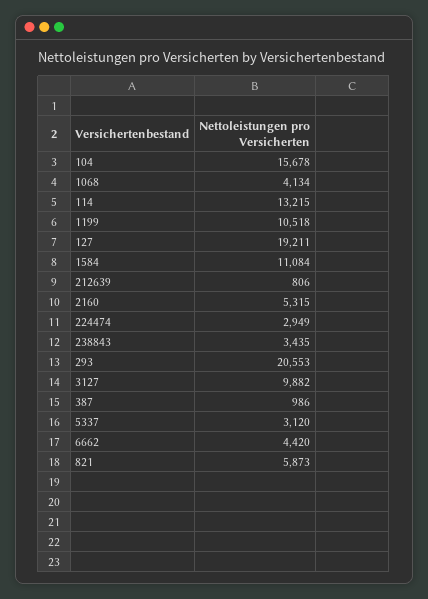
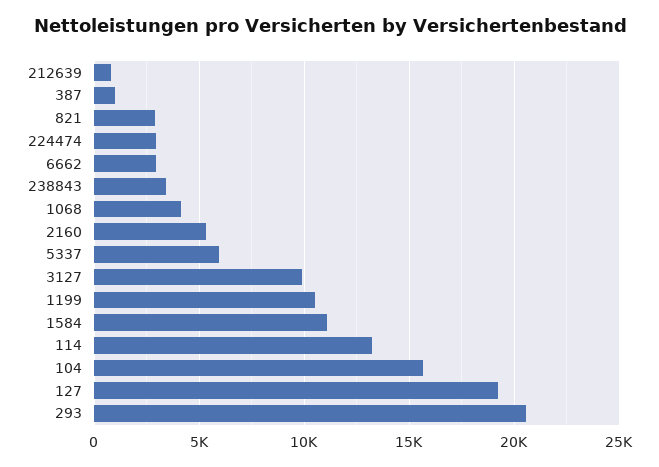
5337: 3120 -> 6000
6662: 4420 -> 3000
821: 5873 -> 3000

